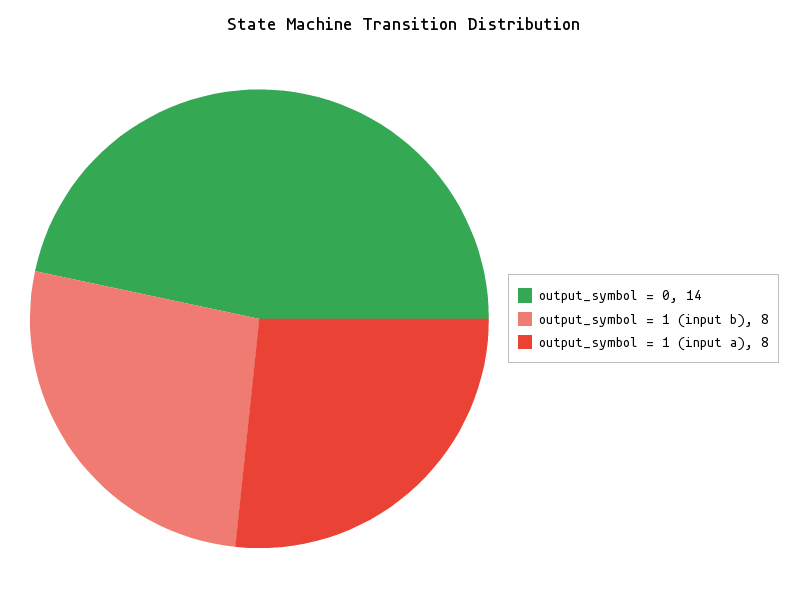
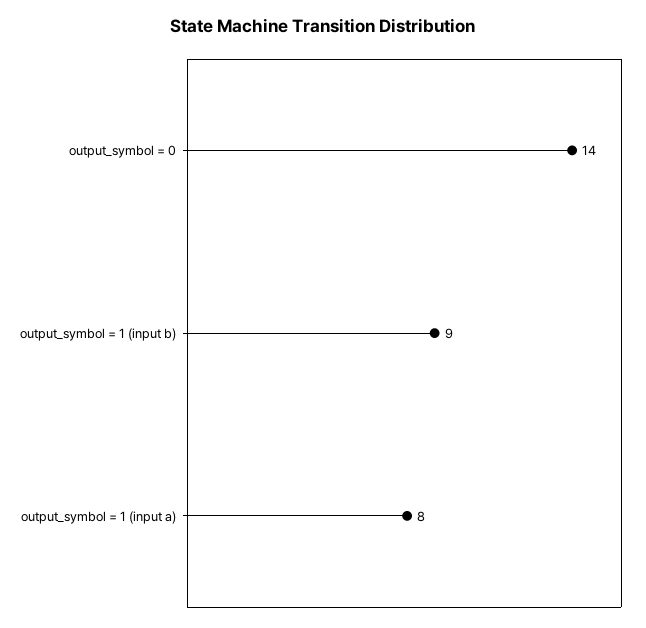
output_symbol = 1 (input b): 8 -> 9

